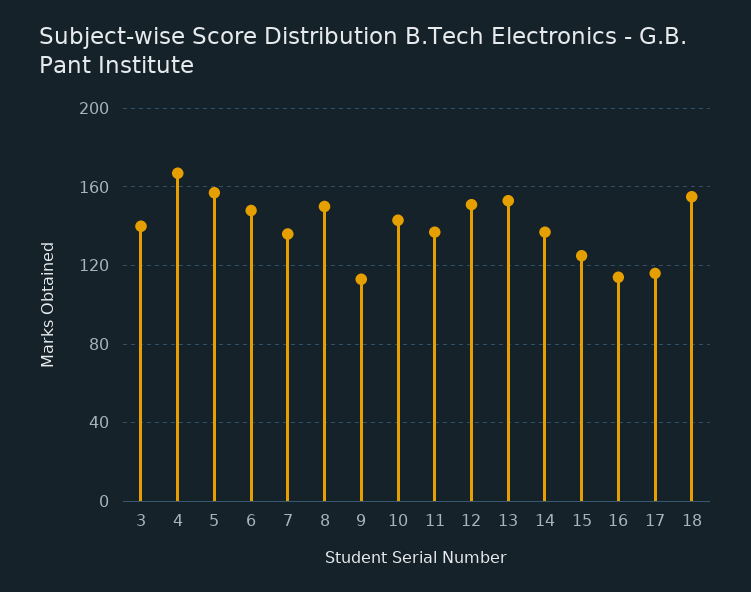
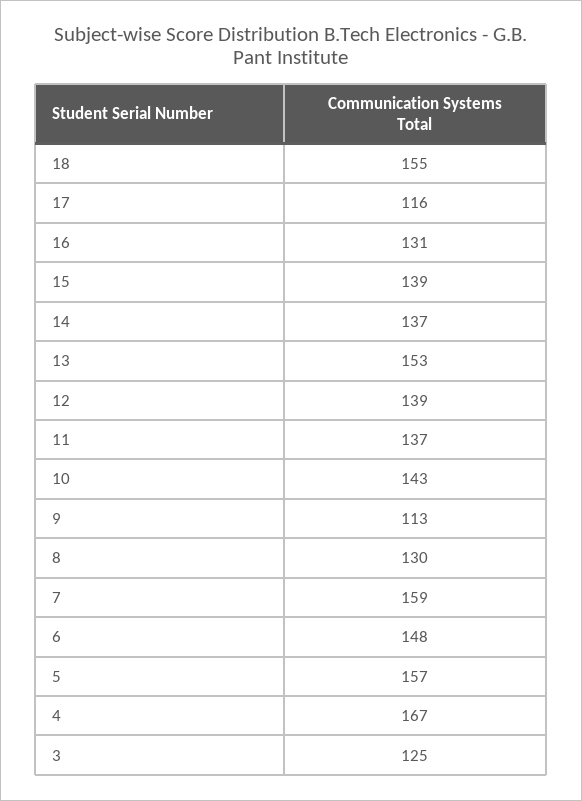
3: 140 -> 125
7: 135 -> 159
8: 150 -> 130
12: 150 -> 139
15: 125 -> 139
16: 115 -> 131

